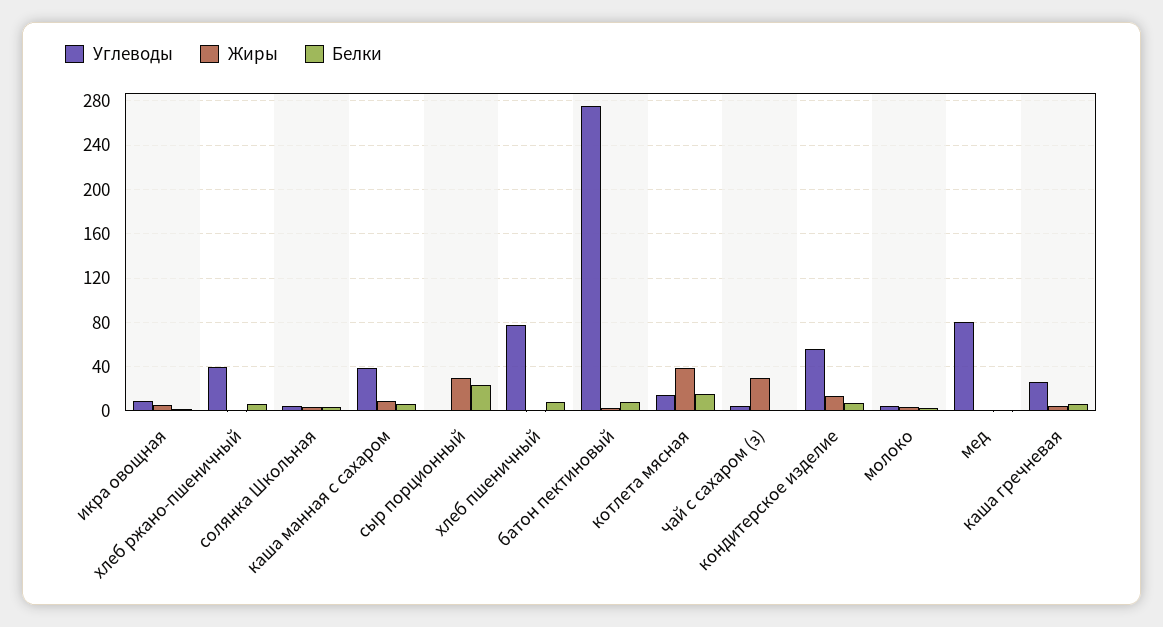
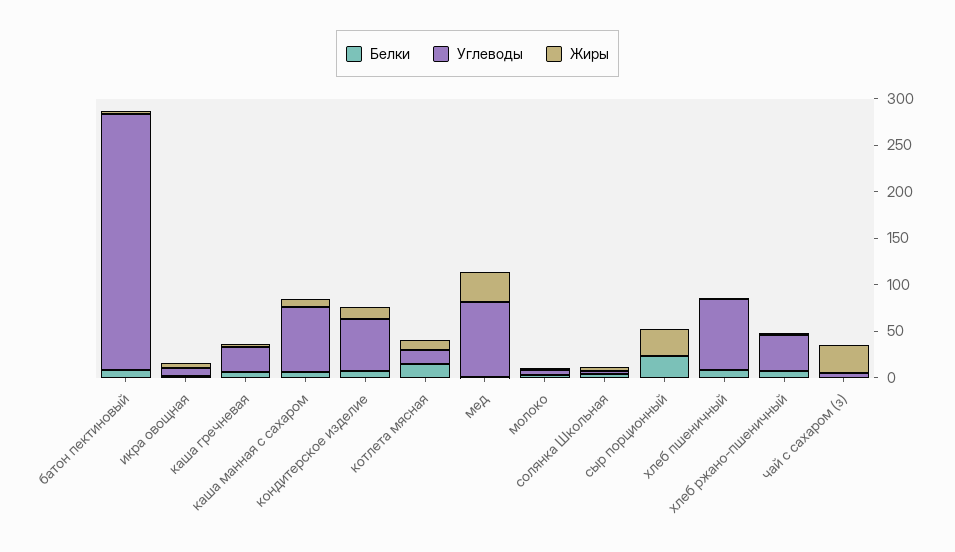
Углеводы, каша манная с сахаром: 40 -> 70
Жиры, котлета мясная: 40 -> 10
Жиры, мед: 0 -> 30

